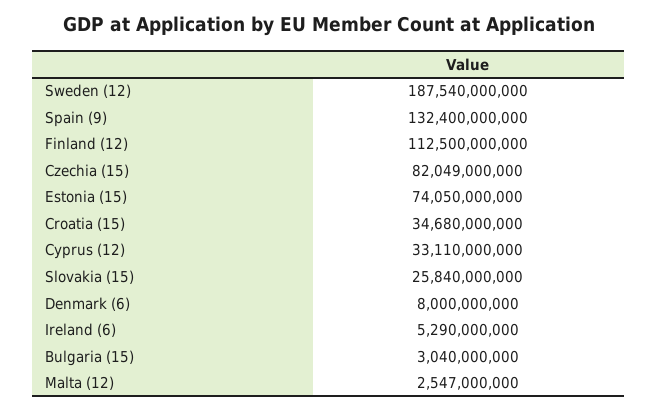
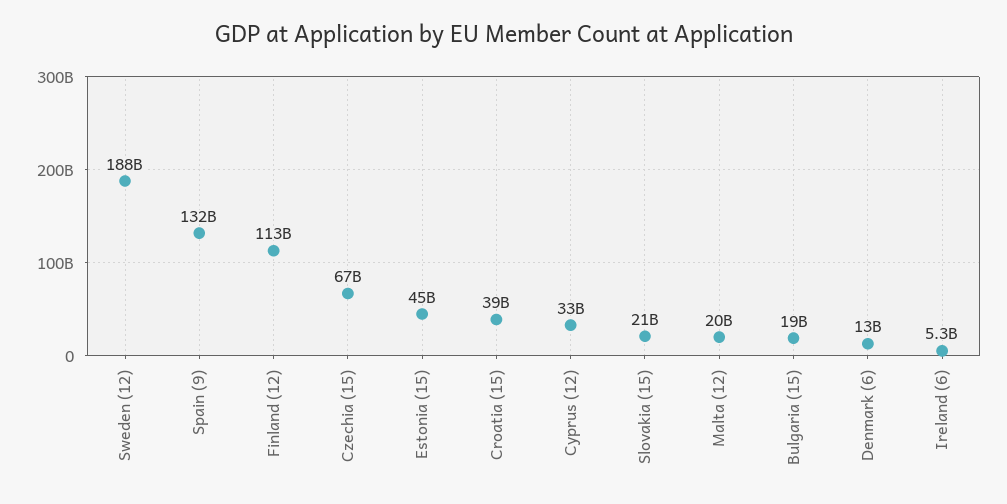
Czechia (15): 82049000000 -> 67000000000
Estonia (15): 74050000000 -> 45000000000
Croatia (15): 34680000000 -> 39000000000
Slovakia (15): 25840000000 -> 21000000000
Denmark (6): 8000000000 -> 13000000000
Bulgaria (15): 3040000000 -> 19000000000
Malta (12): 2547000000 -> 20000000000

